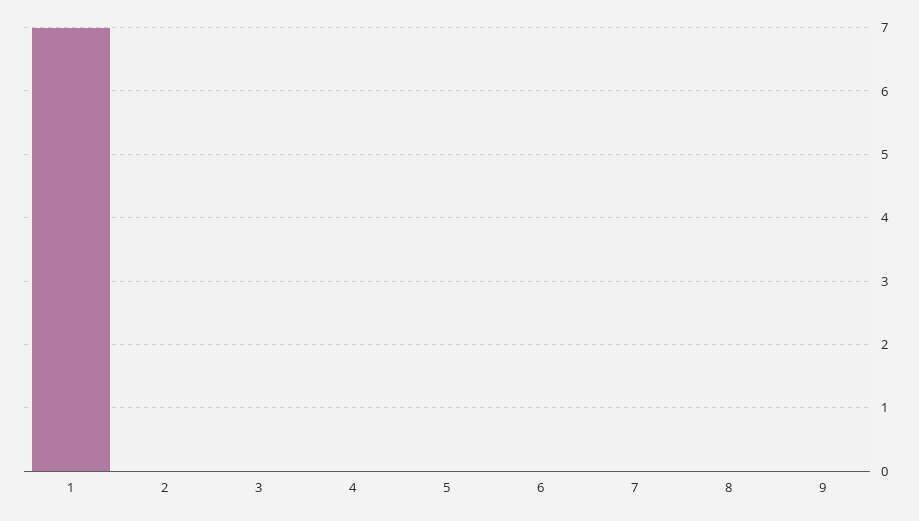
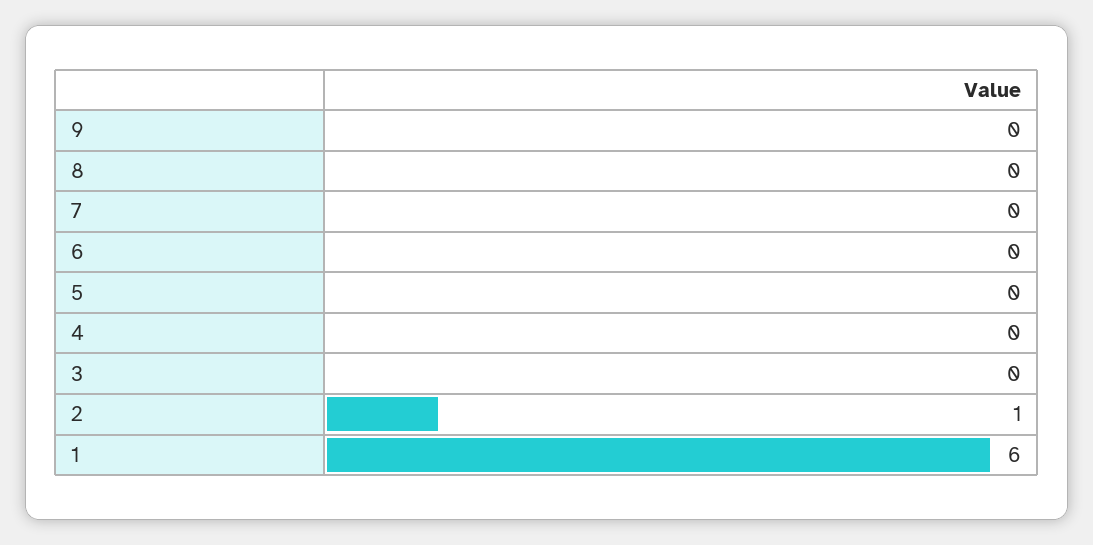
1: 7 -> 6
2: 0 -> 1

